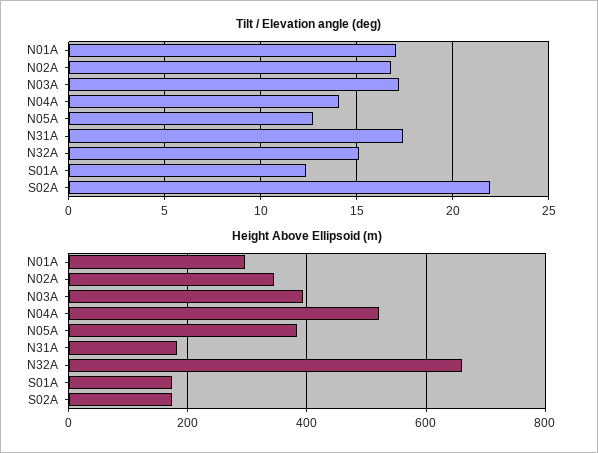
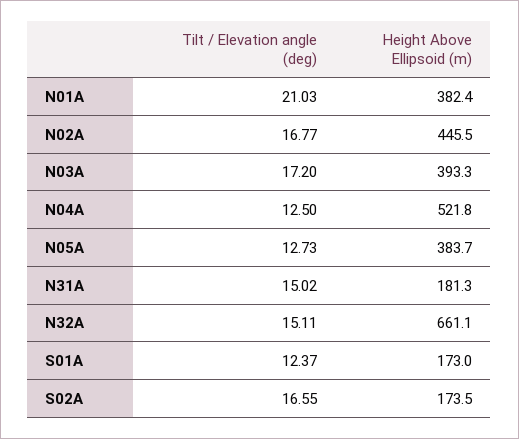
Tilt / Elevation angle (deg), N01A: 17 -> 21.03
Tilt / Elevation angle (deg), N04A: 14 -> 12.5
Tilt / Elevation angle (deg), N31A: 17.5 -> 15.02
Tilt / Elevation angle (deg), S02A: 22 -> 16.55
Height Above Ellipsoid (m), N01A: 300 -> 382.4
Height Above Ellipsoid (m), N02A: 340 -> 445.5

